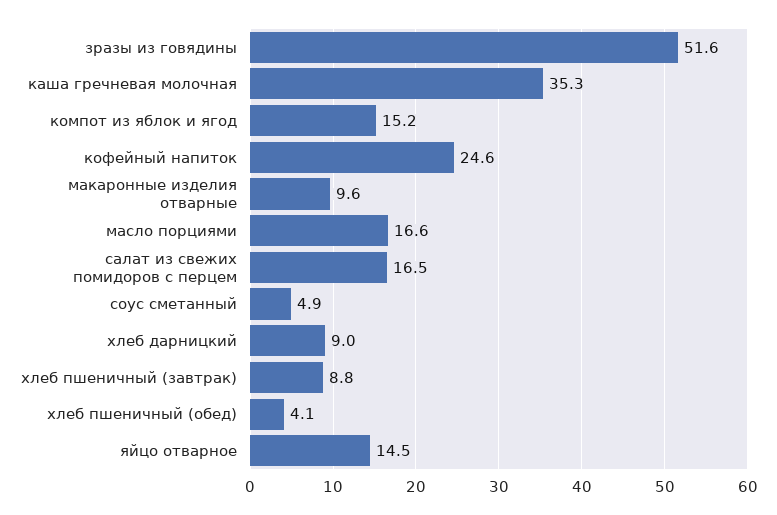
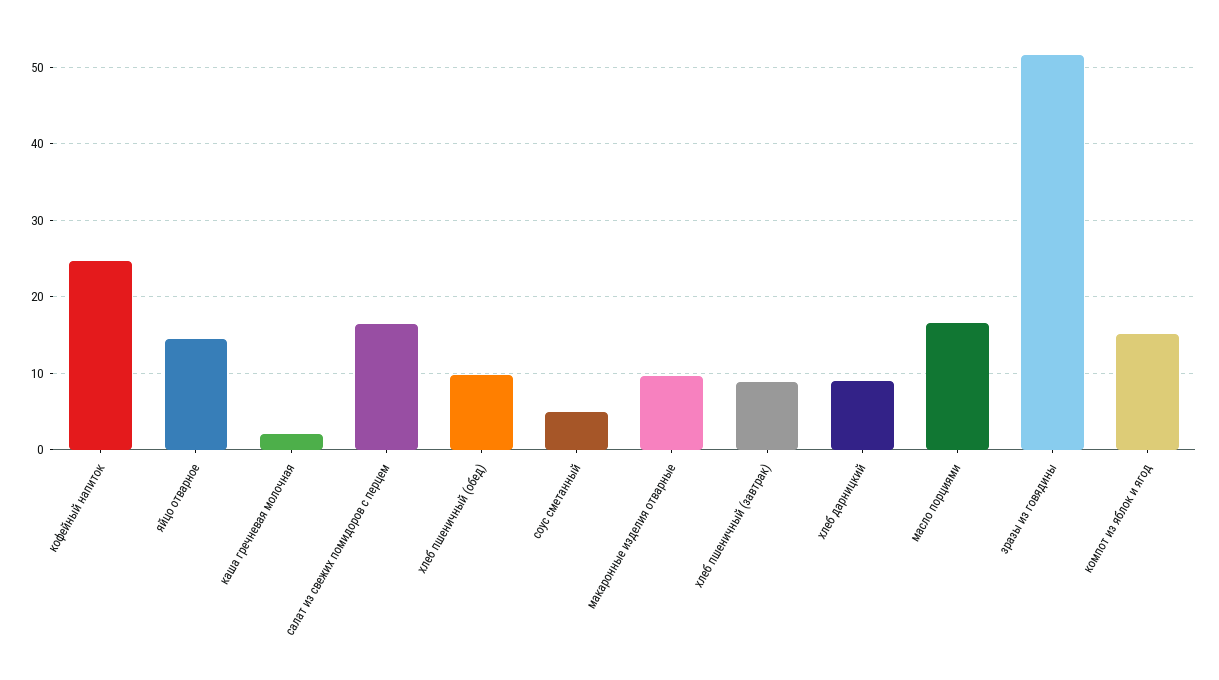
каша гречневая молочная: 35.3 -> 2
хлеб пшеничный (обед): 4.1 -> 10

